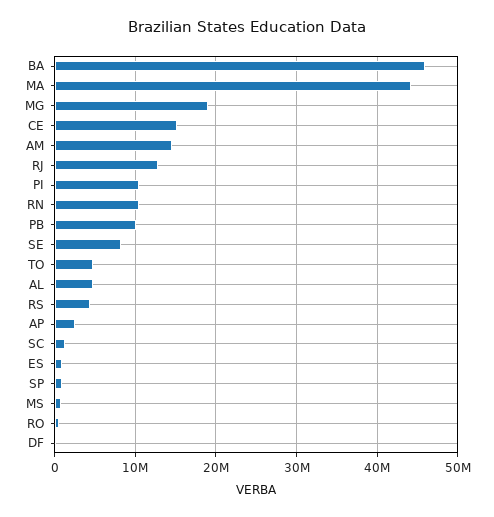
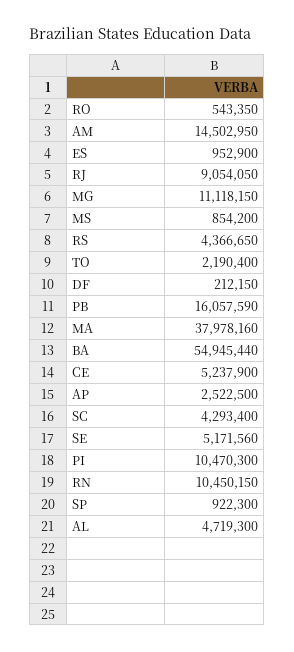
BA: 46000000 -> 54945440
MA: 44000000 -> 37978160
MG: 19000000 -> 11118150
CE: 15000000 -> 5237900
RJ: 13000000 -> 9054050
PB: 10000000 -> 16057590
SE: 8000000 -> 5171560
TO: 5000000 -> 2190400
SC: 1000000 -> 4293400

